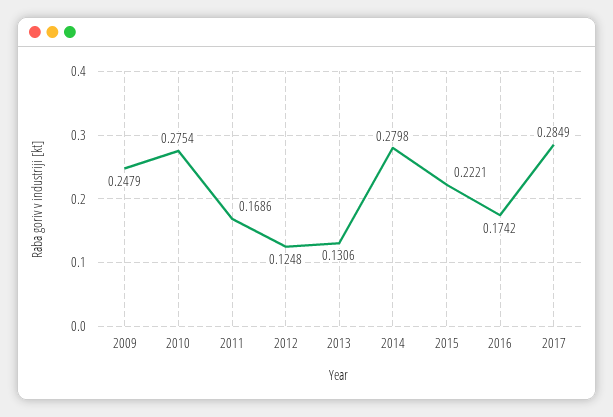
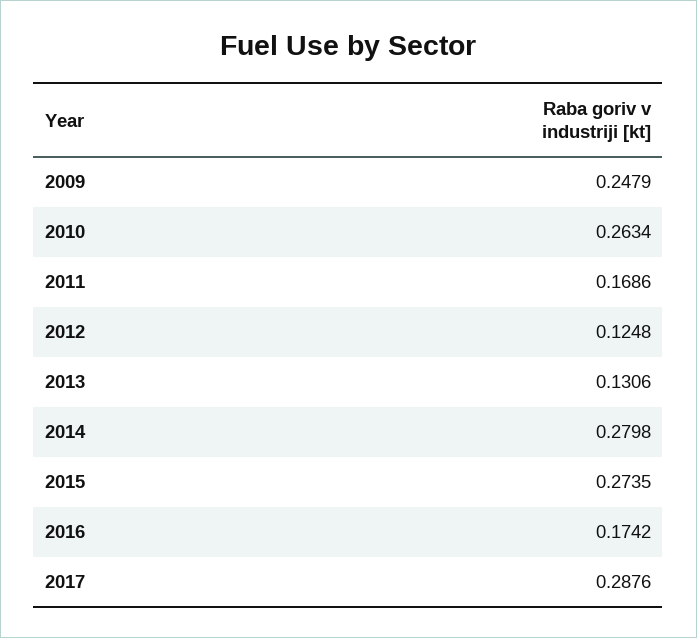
2010: 0.2754 -> 0.2634
2015: 0.2221 -> 0.2735
2017: 0.2849 -> 0.2876

